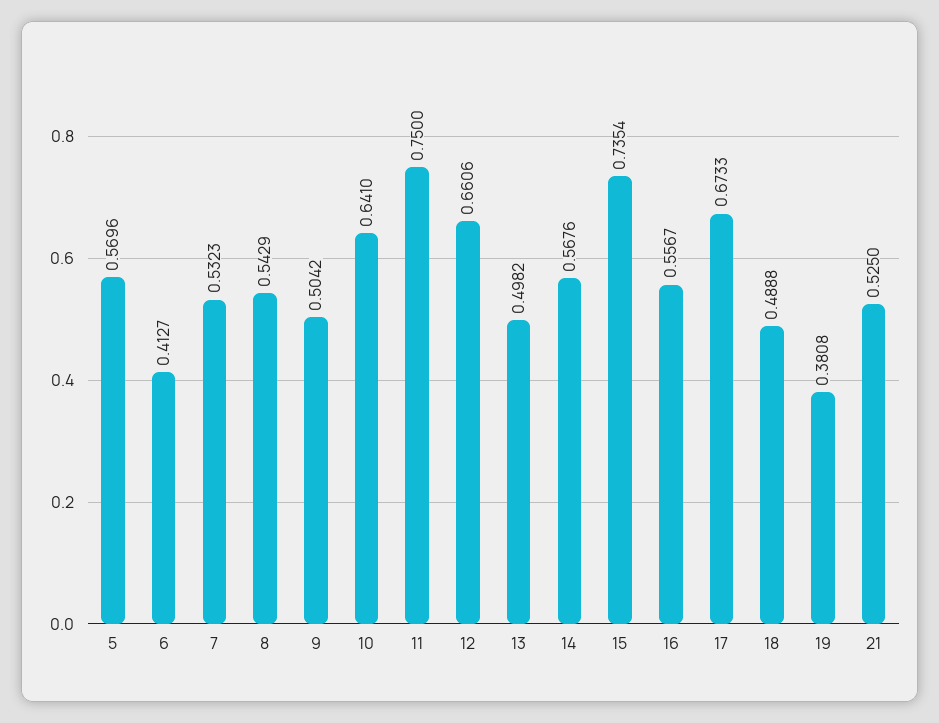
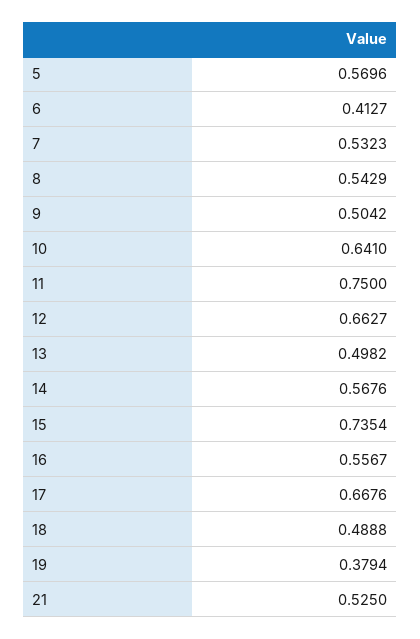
12: 0.6606 -> 0.6627
17: 0.6733 -> 0.6676
19: 0.3808 -> 0.3794

